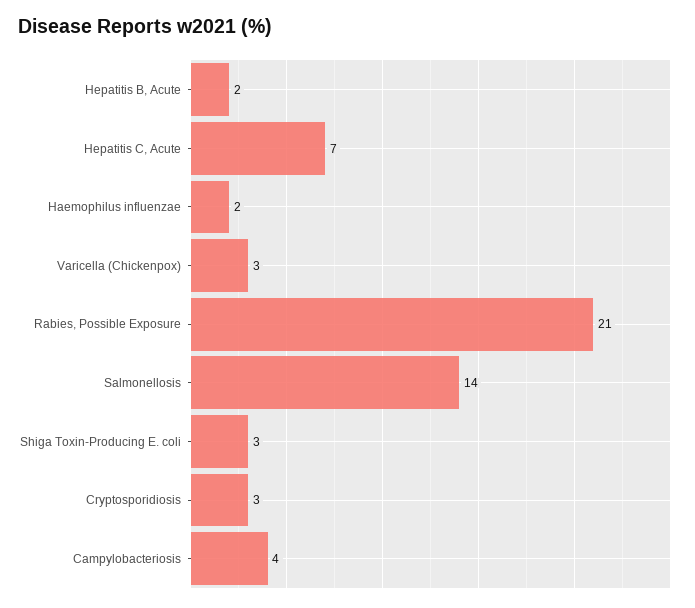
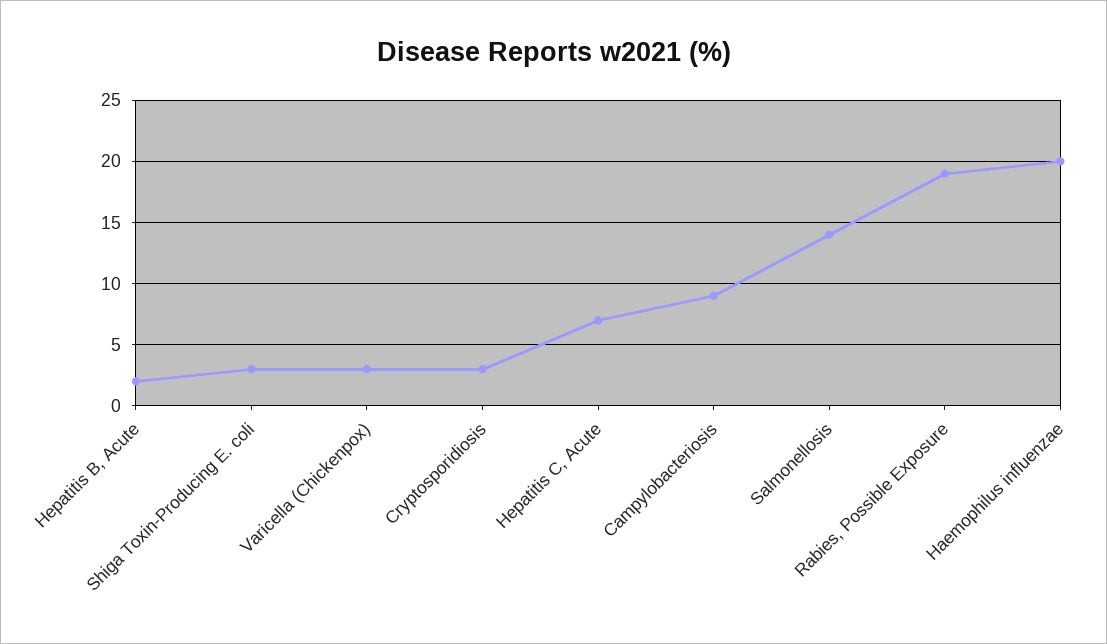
Haemophilus influenzae: 2 -> 20
Rabies, Possible Exposure: 21 -> 19
Campylobacteriosis: 4 -> 9

